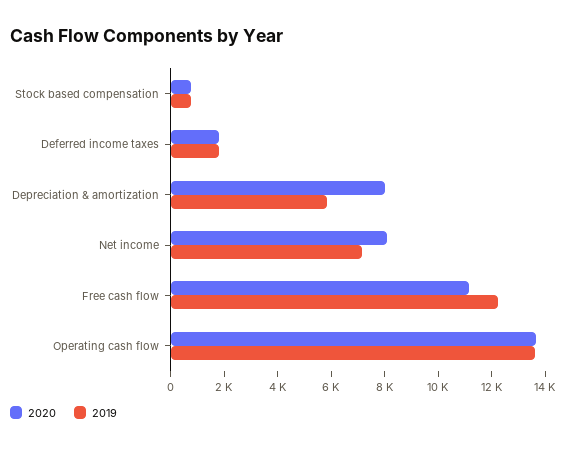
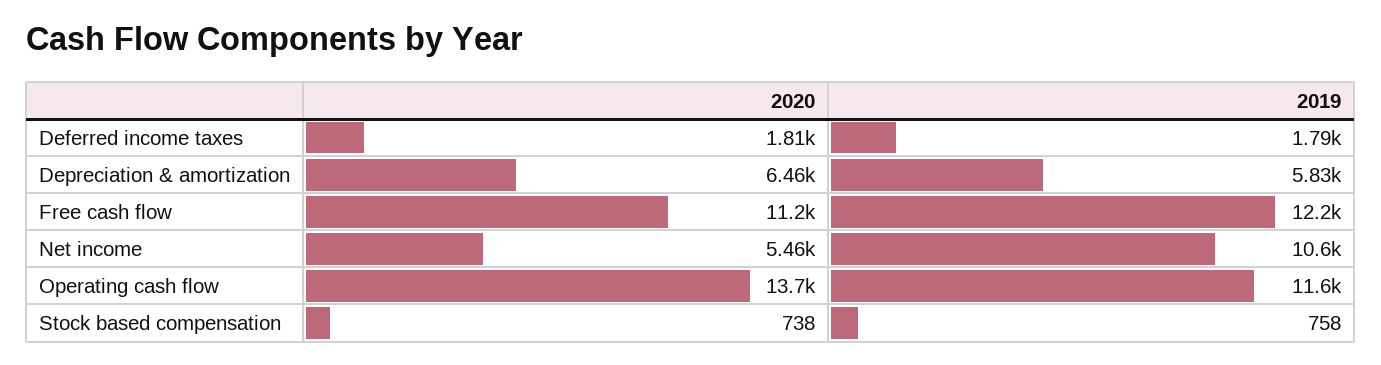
2020, Depreciation & amortization: 8000 -> 6460
2020, Net income: 8000 -> 5460
2019, Net income: 7000 -> 10600
2019, Operating cash flow: 13500 -> 11600

